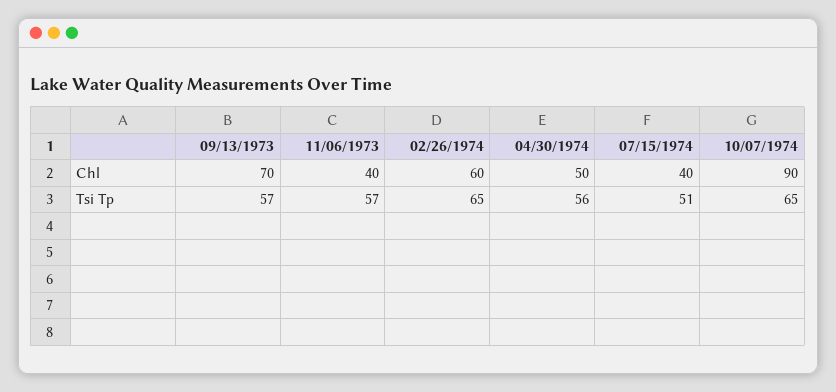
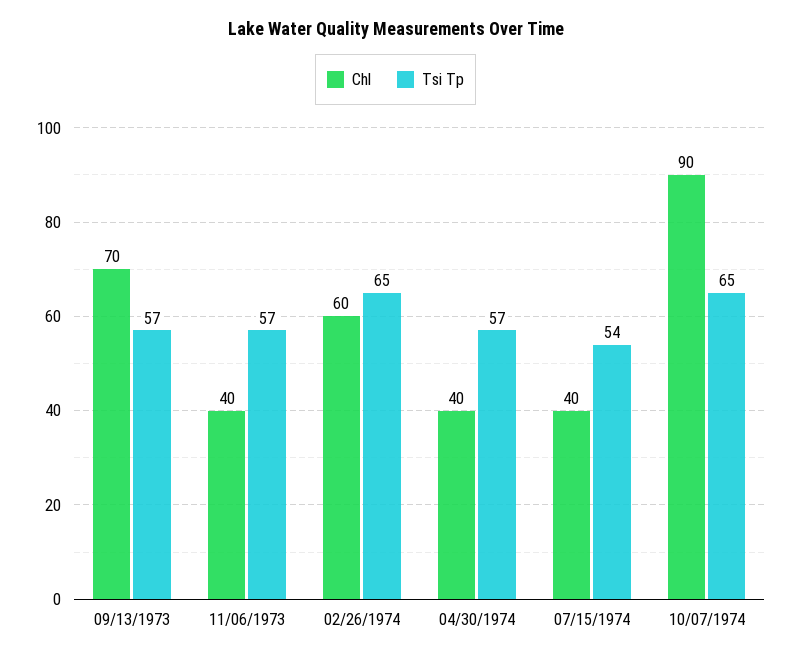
Chl, 04/30/1974: 50 -> 40
Tsi Tp, 04/30/1974: 56 -> 57
Tsi Tp, 07/15/1974: 51 -> 54

